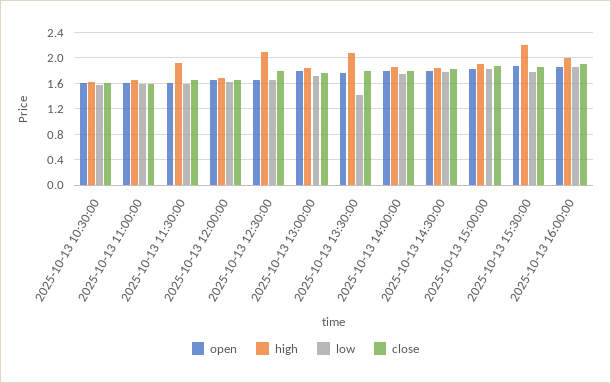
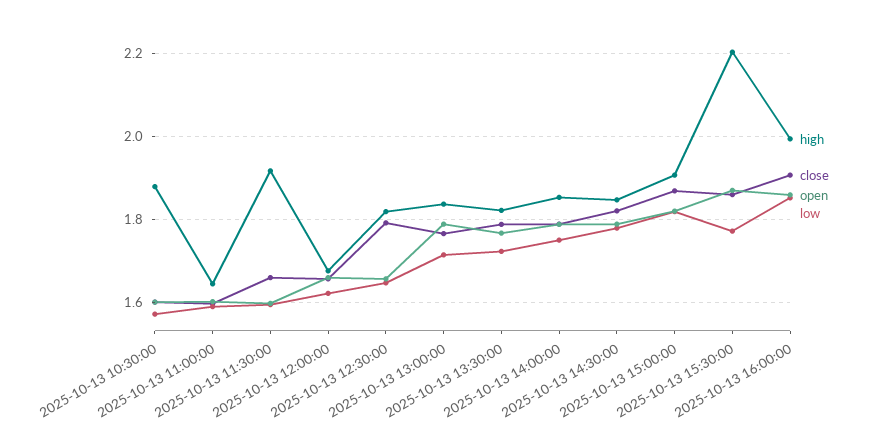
high, 2025-10-13 10:30:00: 1.6 -> 1.88
high, 2025-10-13 12:30:00: 2.1 -> 1.82
high, 2025-10-13 13:30:00: 2.1 -> 1.82
low, 2025-10-13 13:30:00: 1.4 -> 1.72

